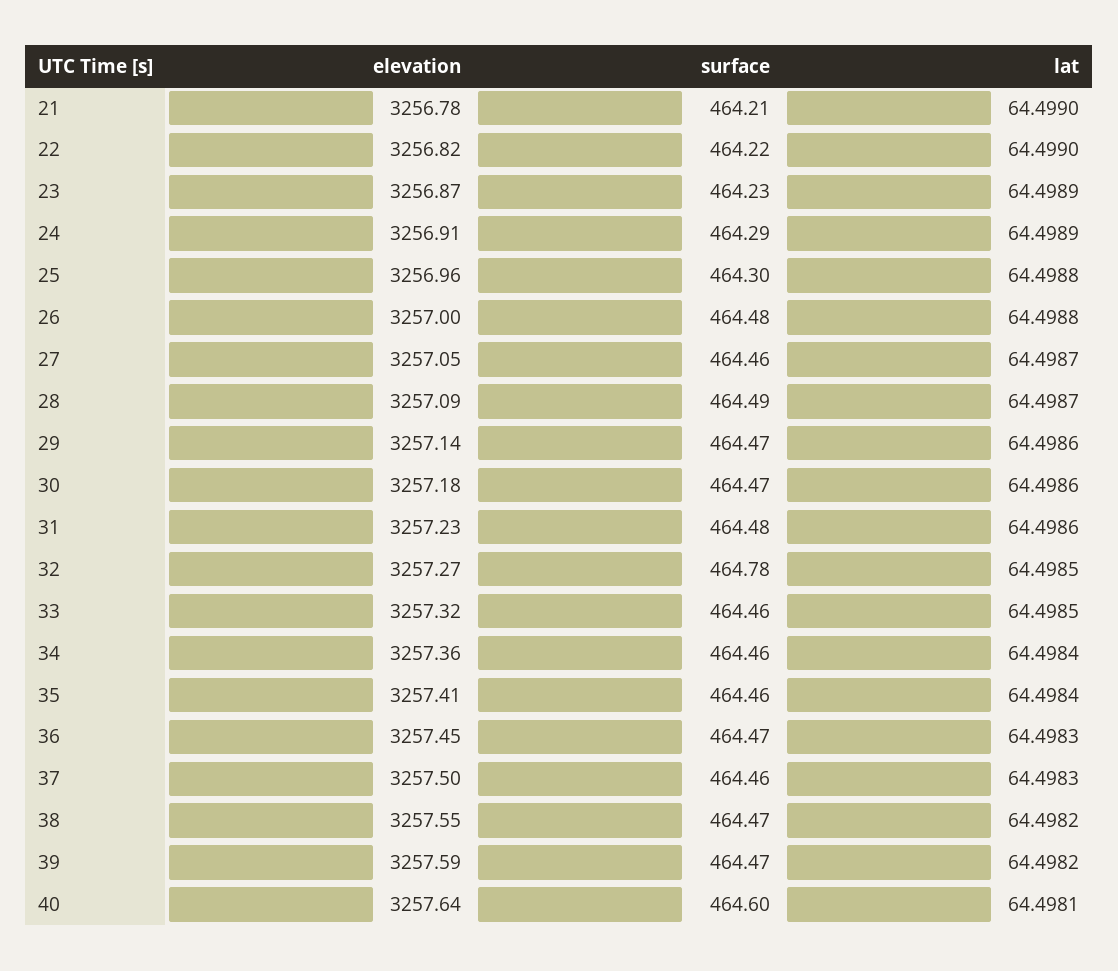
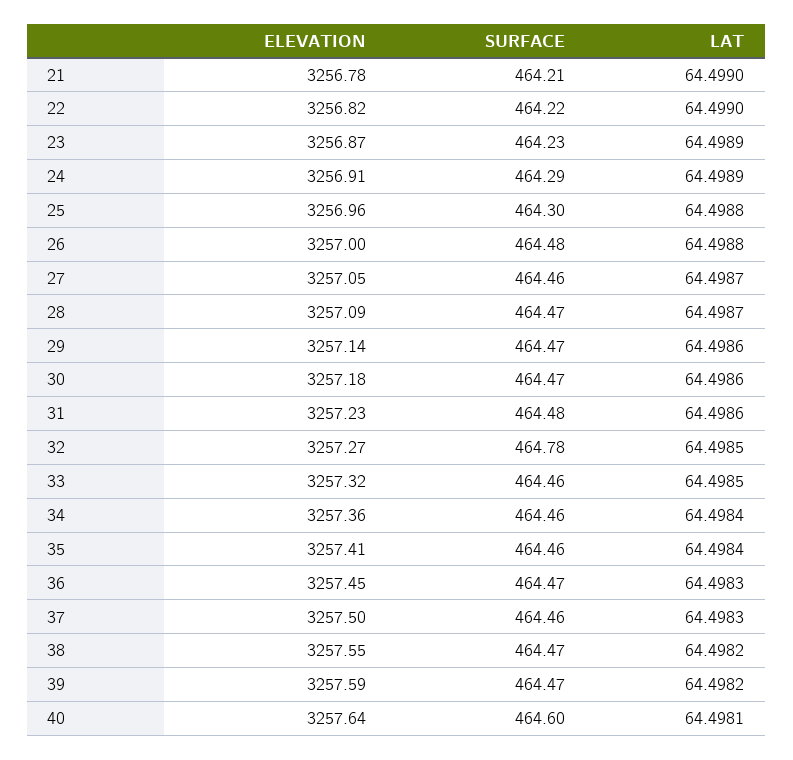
surface, 28: 464.49 -> 464.47

